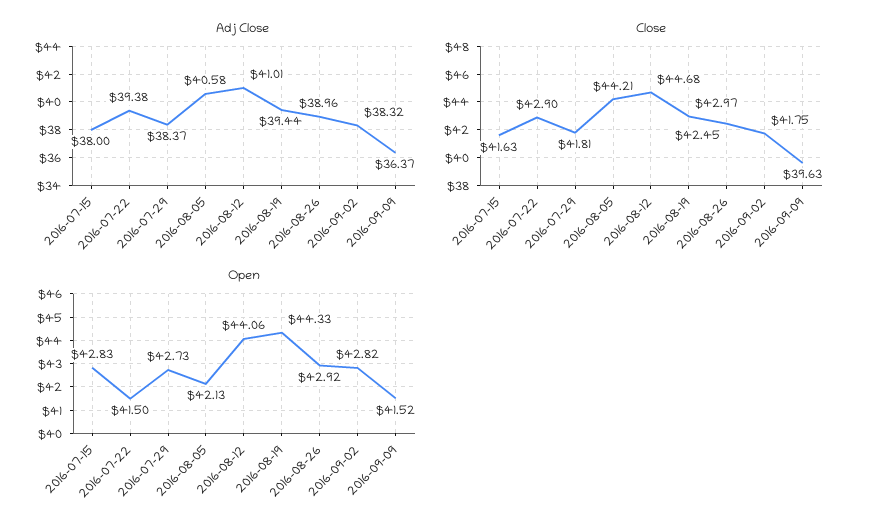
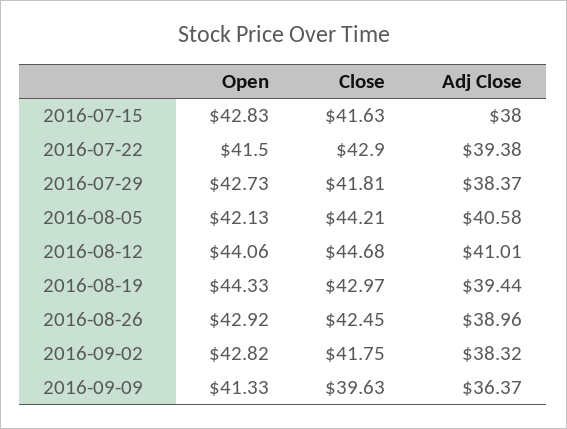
Open, 2016-09-09: 41.52 -> 41.33

